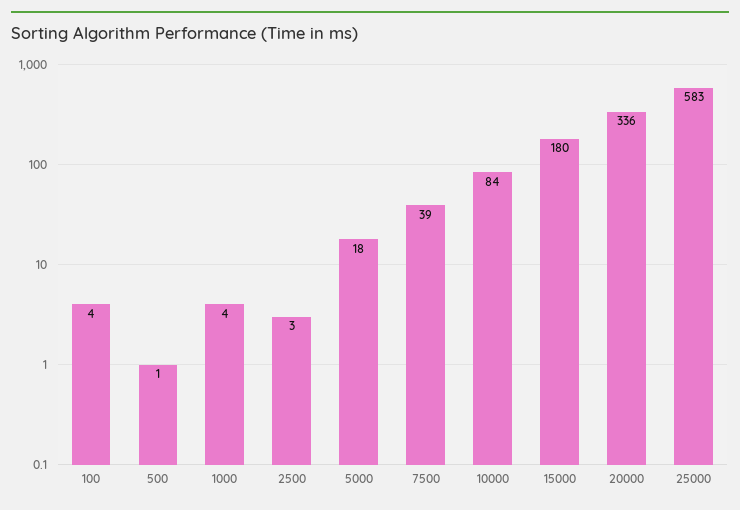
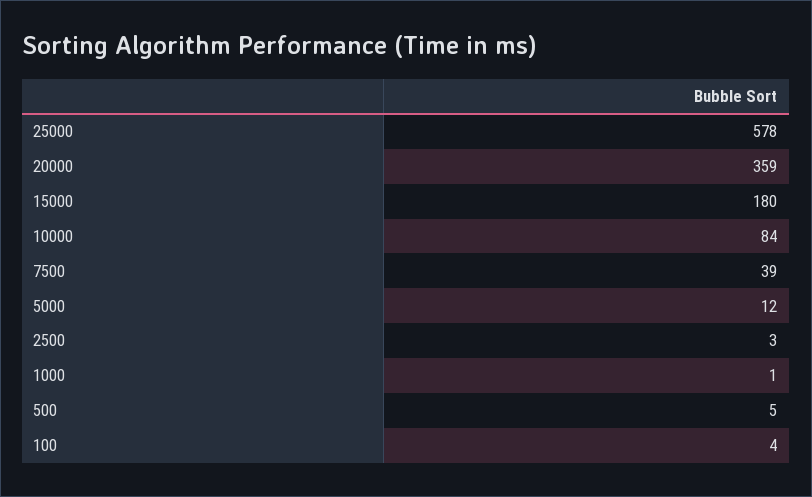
500: 1 -> 5
1000: 4 -> 1
5000: 18 -> 12
20000: 336 -> 359
25000: 583 -> 578

